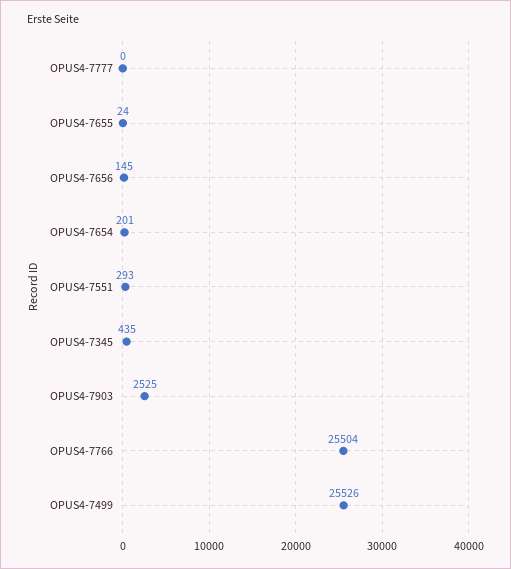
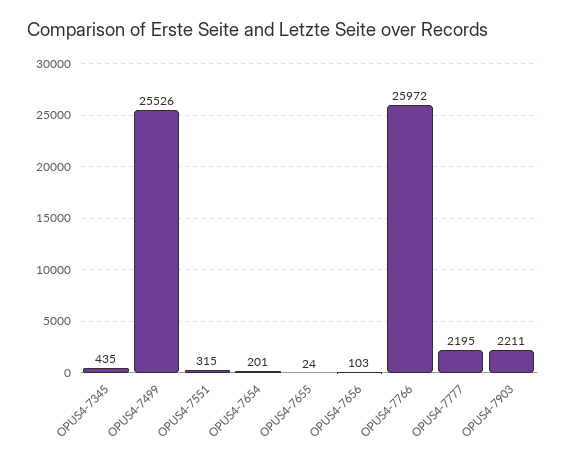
OPUS4-7777: 0 -> 2195
OPUS4-7656: 145 -> 103
OPUS4-7551: 293 -> 315
OPUS4-7903: 2525 -> 2211
OPUS4-7766: 25504 -> 25972

